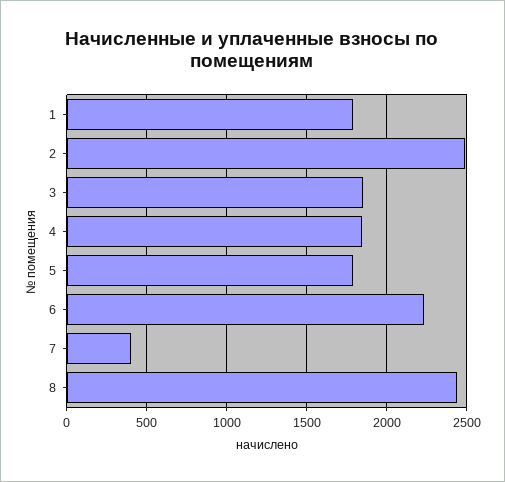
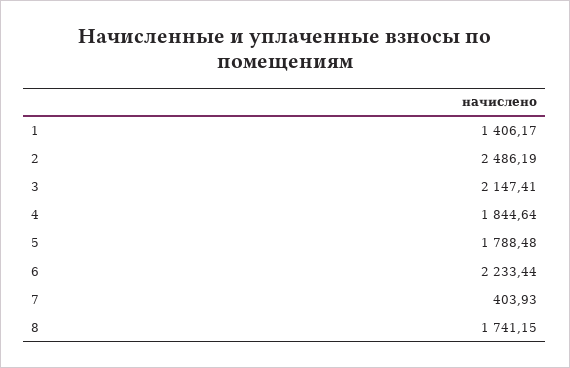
1: 1800 -> 1406.17
3: 1850 -> 2147.41
8: 2450 -> 1741.15

